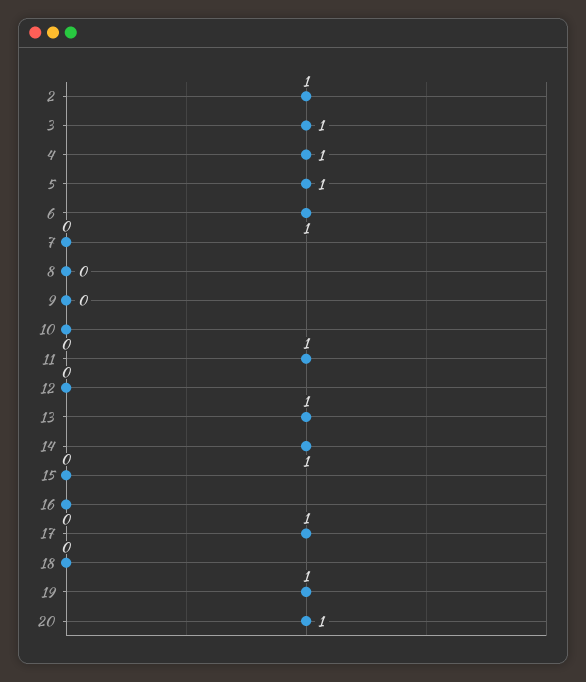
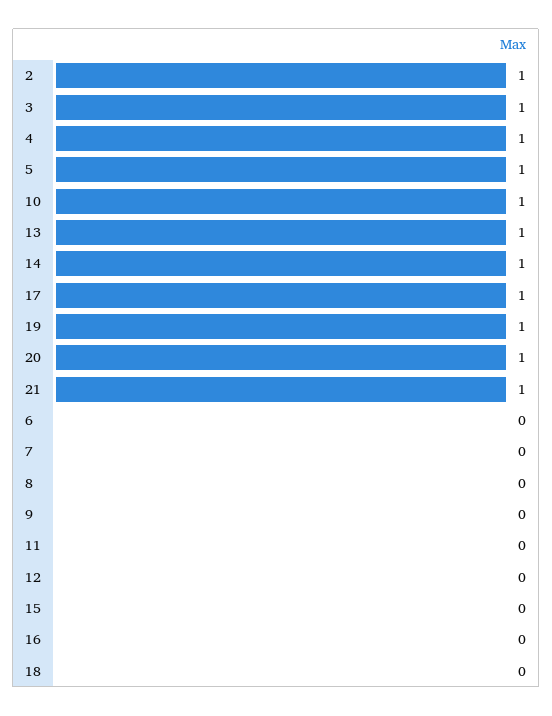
6: 1 -> 0
10: 0 -> 1
11: 1 -> 0
21: none -> 1

